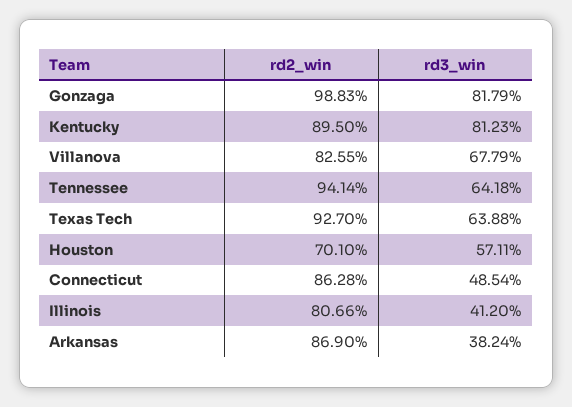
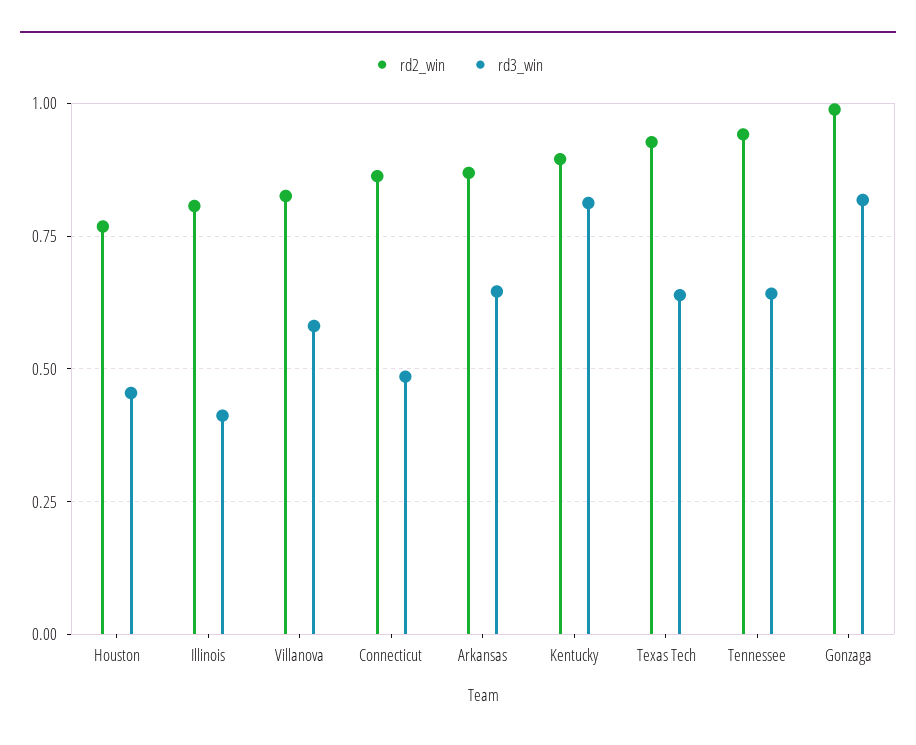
rd3_win, Villanova: 0.6779 -> 0.575
rd2_win, Houston: 0.701 -> 0.775
rd3_win, Houston: 0.5711 -> 0.45
rd3_win, Arkansas: 0.3824 -> 0.65

